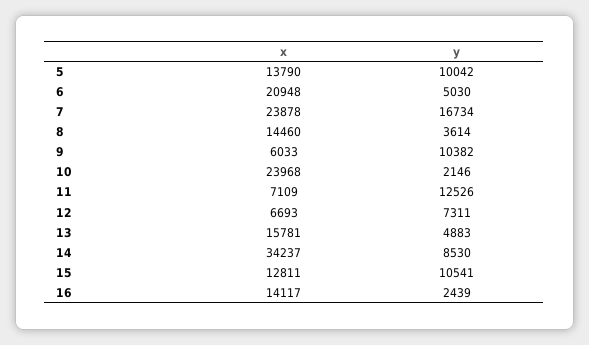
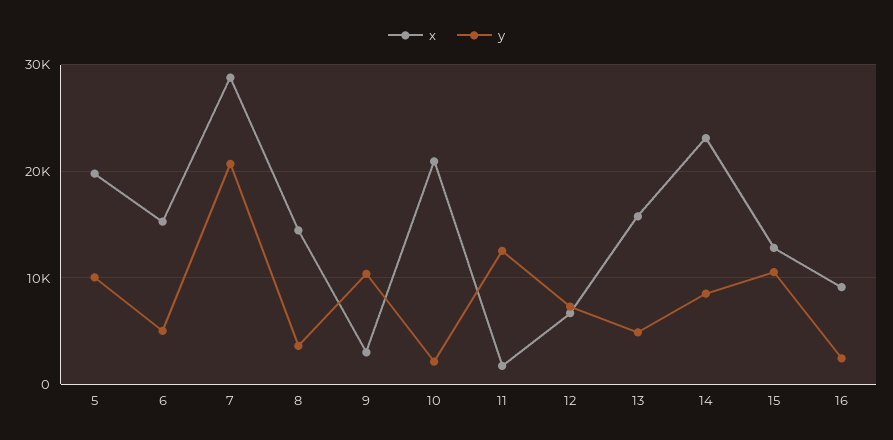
x, 5: 13790 -> 20000
x, 6: 20948 -> 15000
x, 7: 23878 -> 29000
y, 7: 16734 -> 21000
x, 9: 6033 -> 3000
x, 10: 23968 -> 21000
x, 11: 7109 -> 2000
x, 14: 34237 -> 23000
x, 16: 14117 -> 9000

